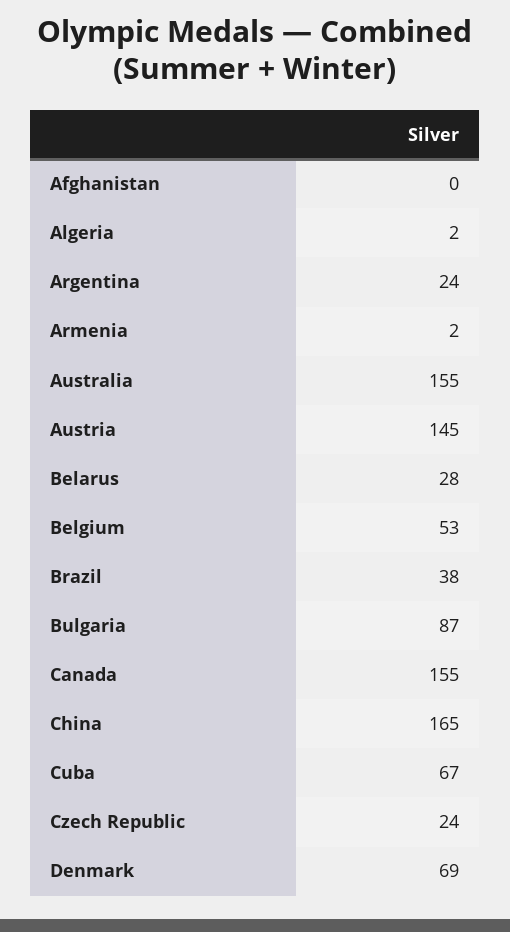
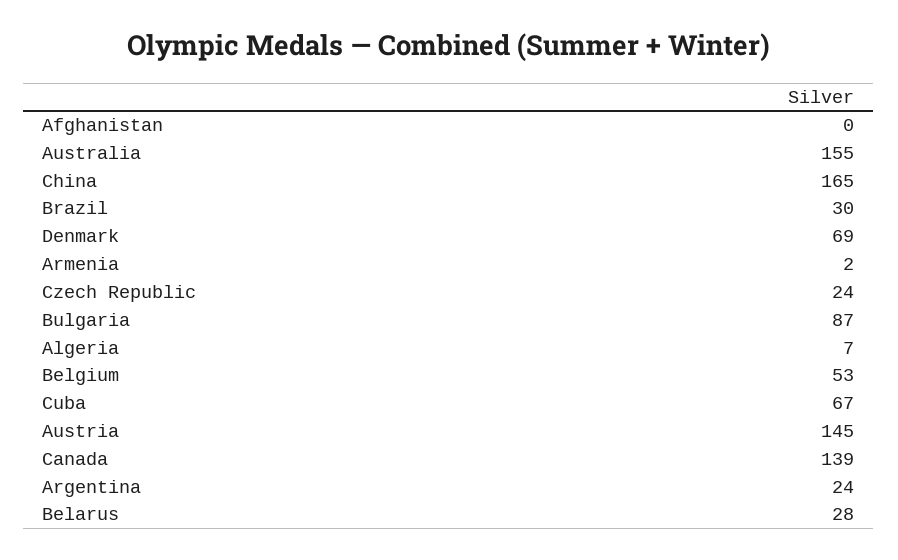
Algeria: 2 -> 7
Brazil: 38 -> 30
Canada: 155 -> 139

